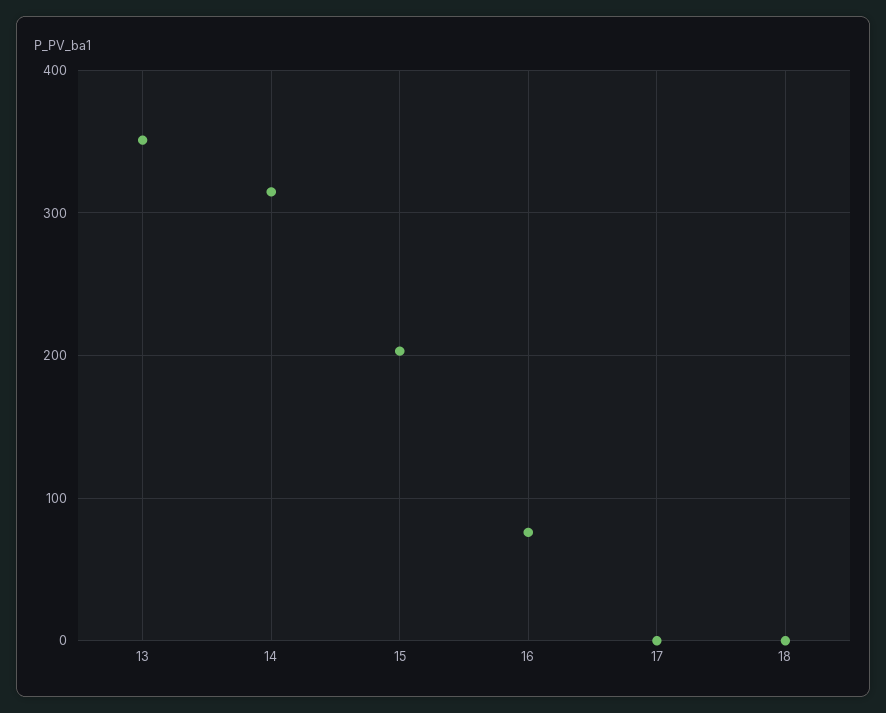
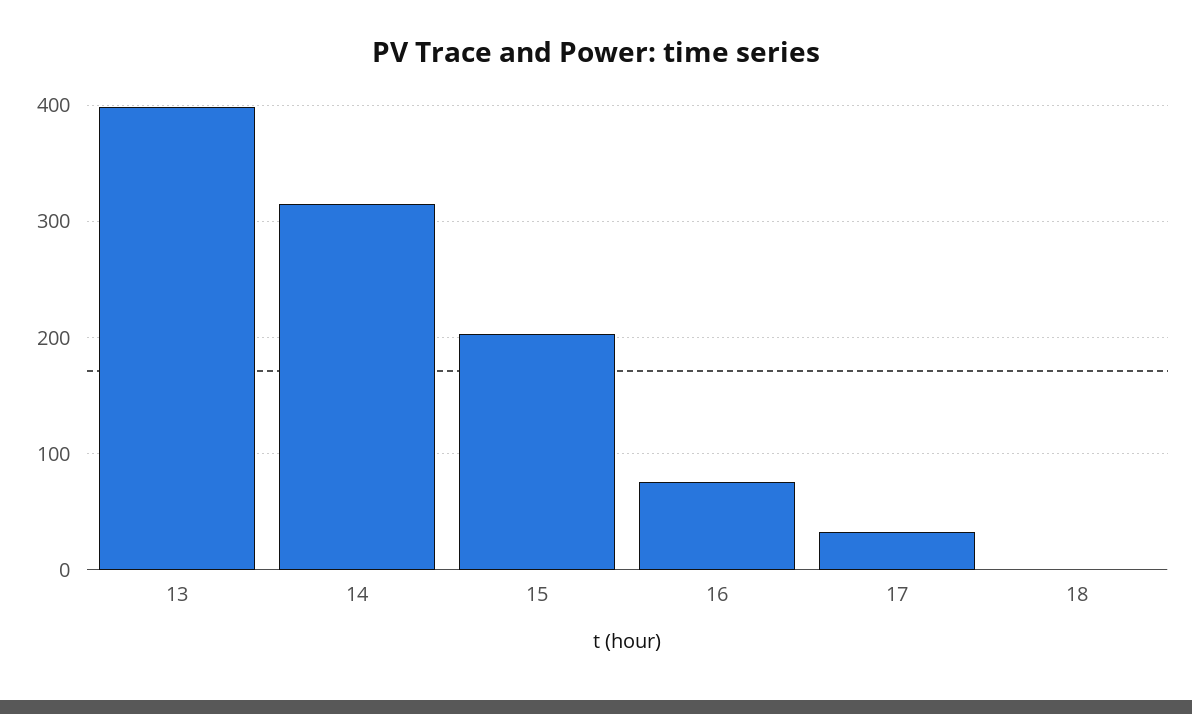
13: 350 -> 400
17: 0 -> 30

